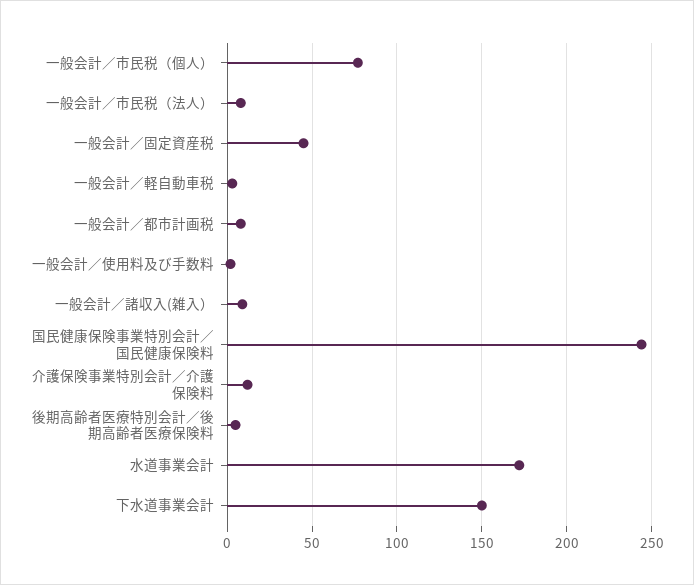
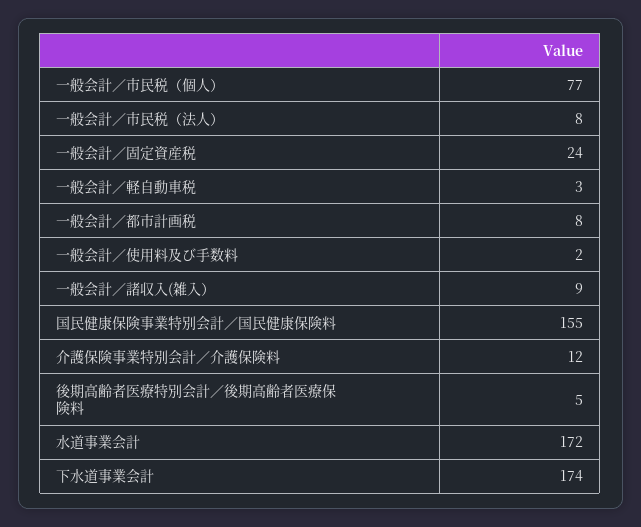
一般会計／固定資産税: 45 -> 24
国民健康保険事業特別会計／国民健康保険料: 245 -> 155
下水道事業会計: 150 -> 174

